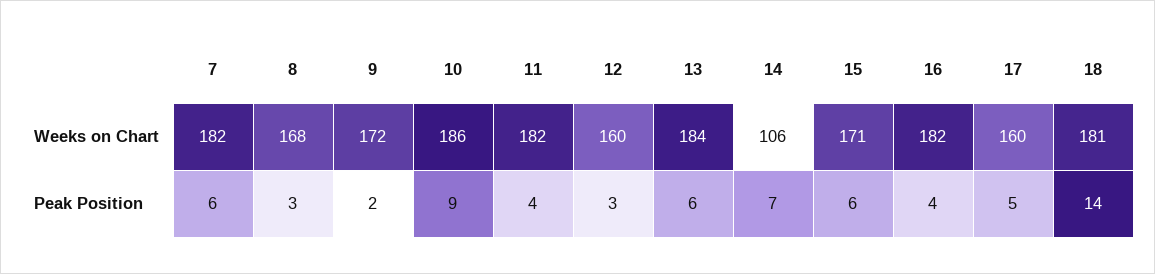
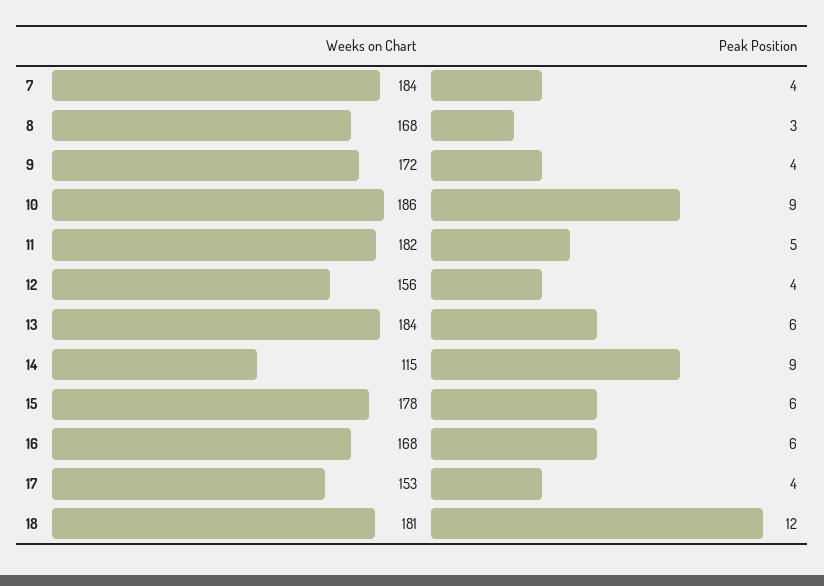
7, Weeks on Chart: 182 -> 184
12, Weeks on Chart: 160 -> 156
14, Weeks on Chart: 106 -> 115
15, Weeks on Chart: 171 -> 178
16, Weeks on Chart: 182 -> 168
17, Weeks on Chart: 160 -> 153
7, Peak Position: 6 -> 4
9, Peak Position: 2 -> 4
11, Peak Position: 4 -> 5
12, Peak Position: 3 -> 4
14, Peak Position: 7 -> 9
16, Peak Position: 4 -> 6
17, Peak Position: 5 -> 4
18, Peak Position: 14 -> 12

